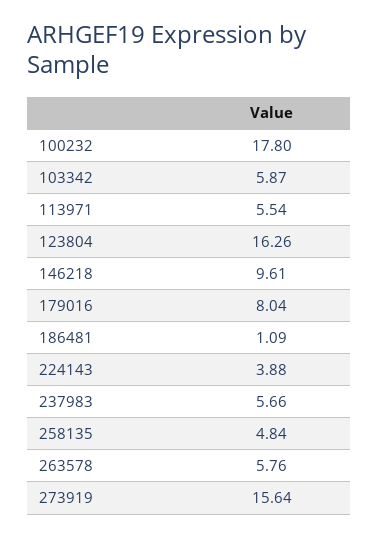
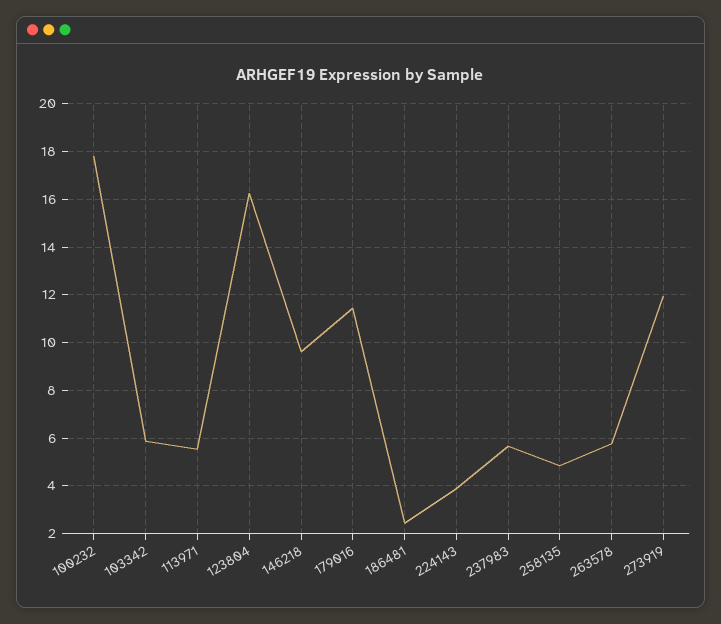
179016: 8.04 -> 11.5
186481: 1.09 -> 2.5
273919: 15.64 -> 12

